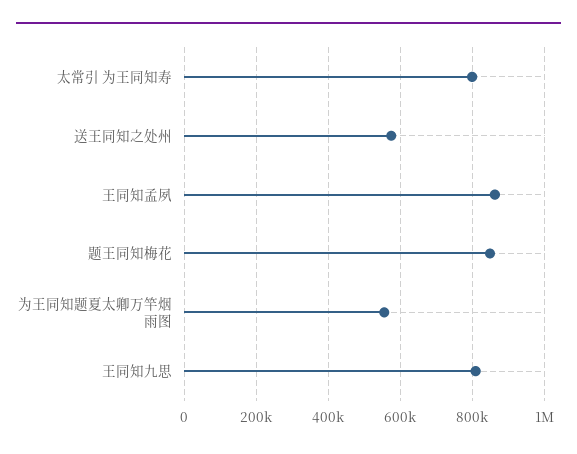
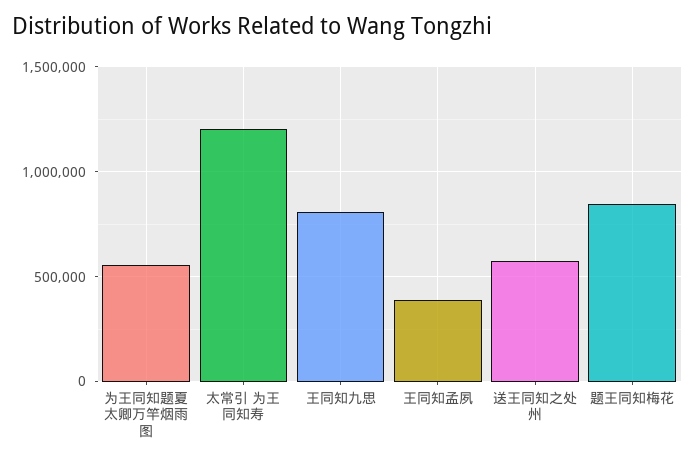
太常引 为王同知寿: 800000 -> 1200000
王同知孟夙: 860000 -> 400000

